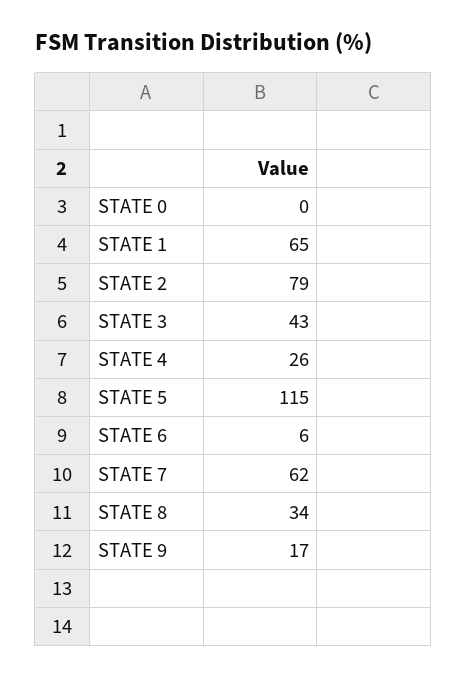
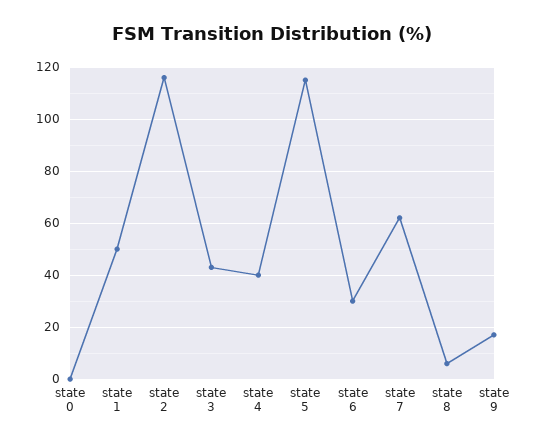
STATE 1: 65 -> 50
STATE 2: 79 -> 115
STATE 4: 26 -> 40
STATE 6: 6 -> 30
STATE 8: 34 -> 5

